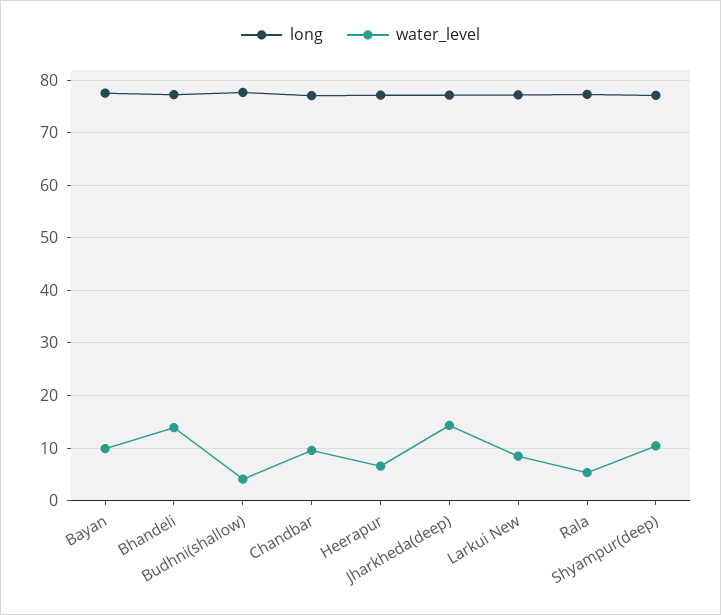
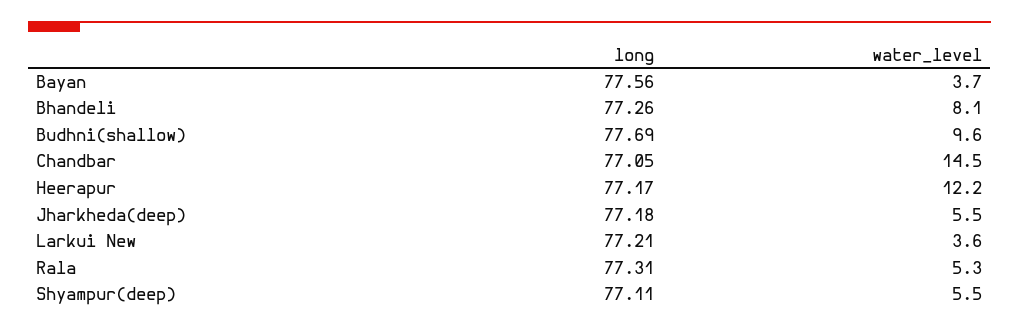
water_level, Bayan: 10 -> 3.7
water_level, Bhandeli: 14 -> 8.1
water_level, Budhni(shallow): 4 -> 9.6
water_level, Chandbar: 10 -> 14.5
water_level, Heerapur: 6 -> 12.2
water_level, Jharkheda(deep): 14 -> 5.5
water_level, Larkui New: 8 -> 3.6
water_level, Shyampur(deep): 10 -> 5.5

